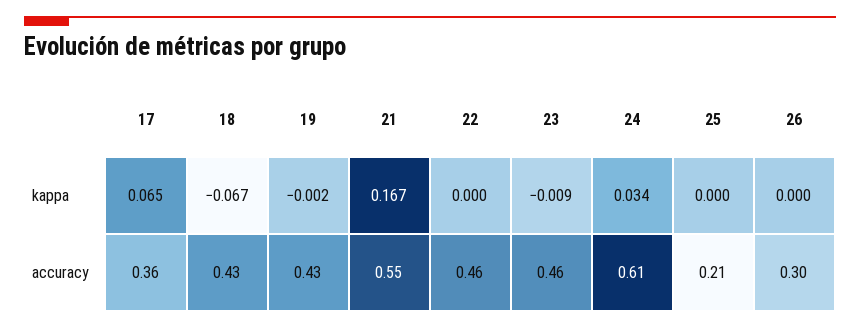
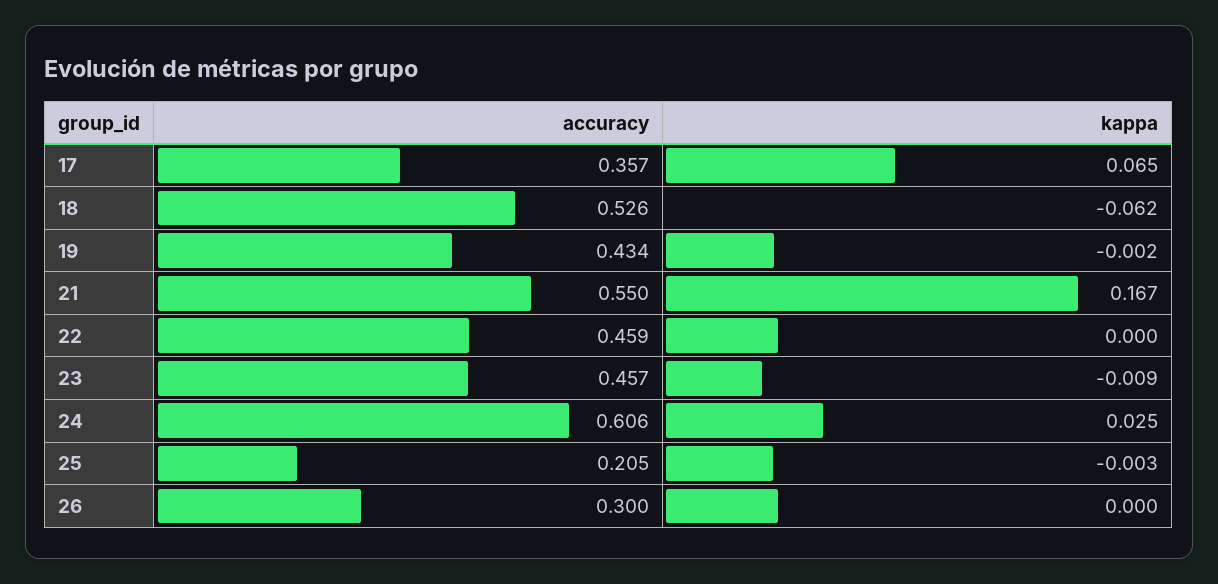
18, kappa: -0.067 -> -0.062
24, kappa: 0.034 -> 0.025
25, kappa: 0 -> -0.003
18, accuracy: 0.43 -> 0.526

